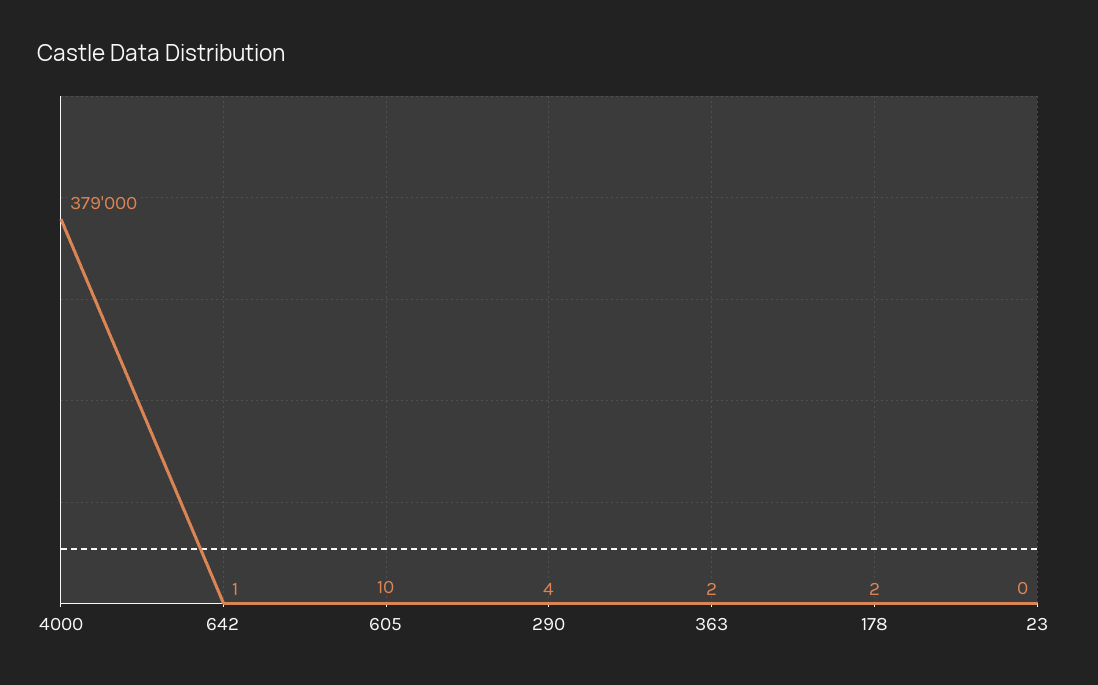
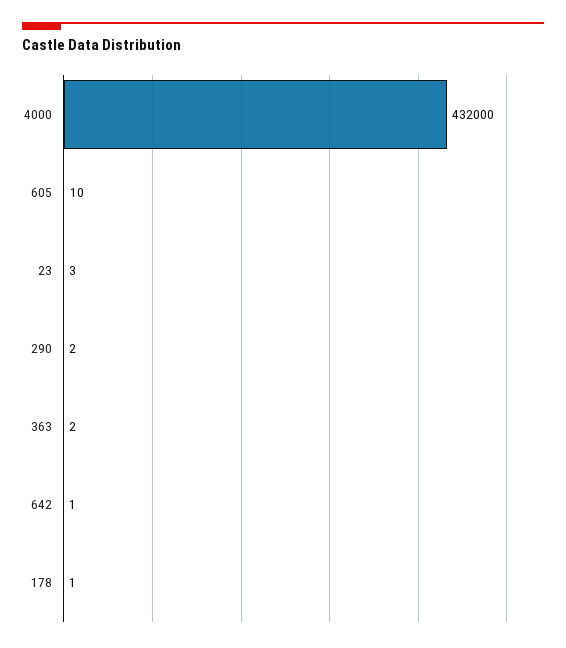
4000: 379000 -> 432000
290: 4 -> 2
178: 2 -> 1
23: 0 -> 3

